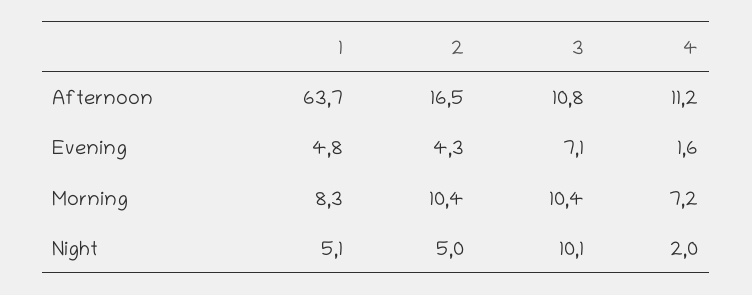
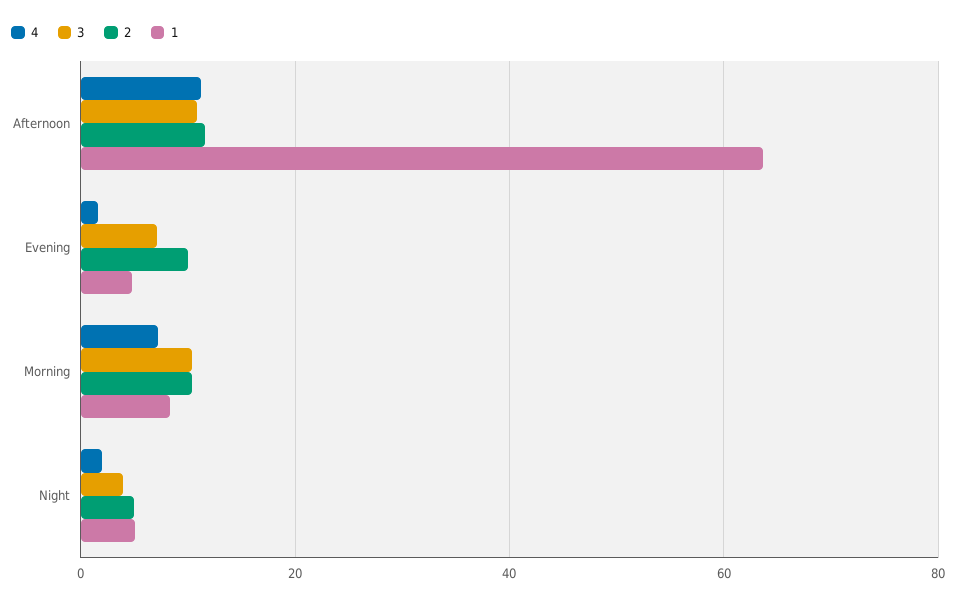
2, Afternoon: 16.5 -> 12
2, Evening: 4.3 -> 10
3, Night: 10.1 -> 4

